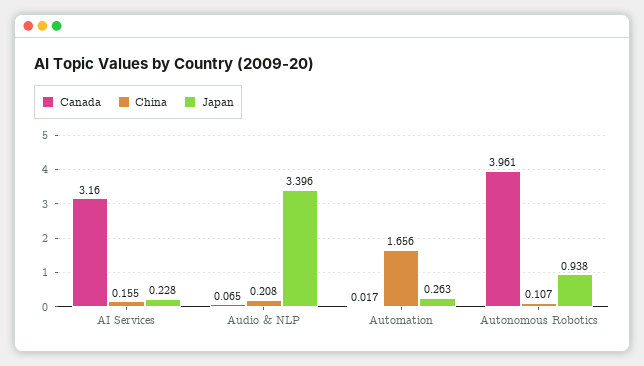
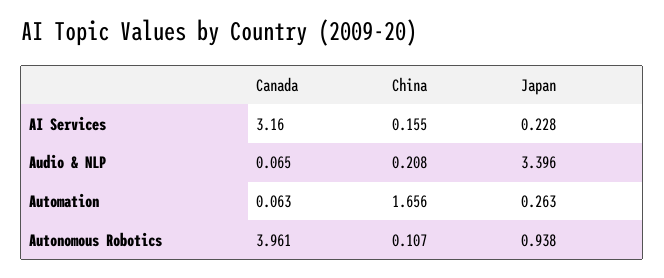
Canada, Automation: 0.017 -> 0.063

